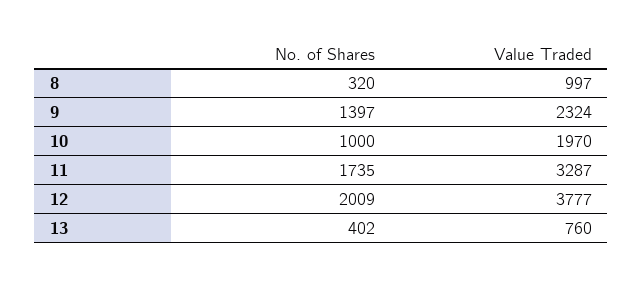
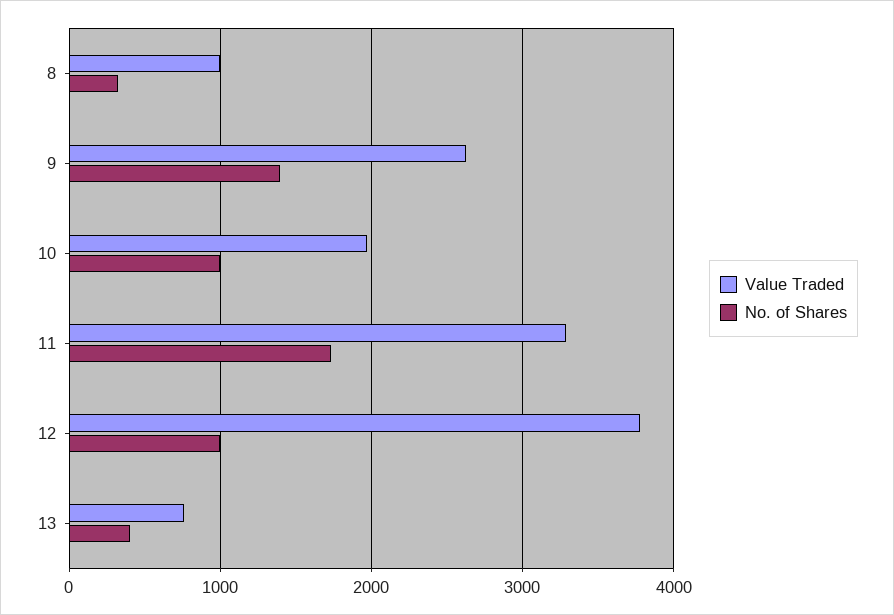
Value Traded, 9: 2324 -> 2600
No. of Shares, 12: 2009 -> 1000

